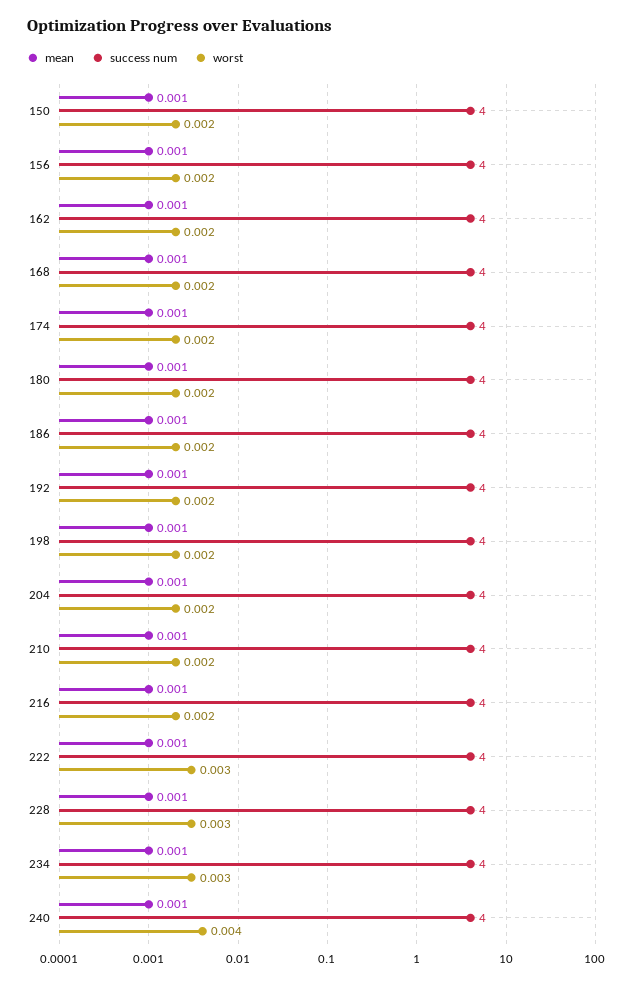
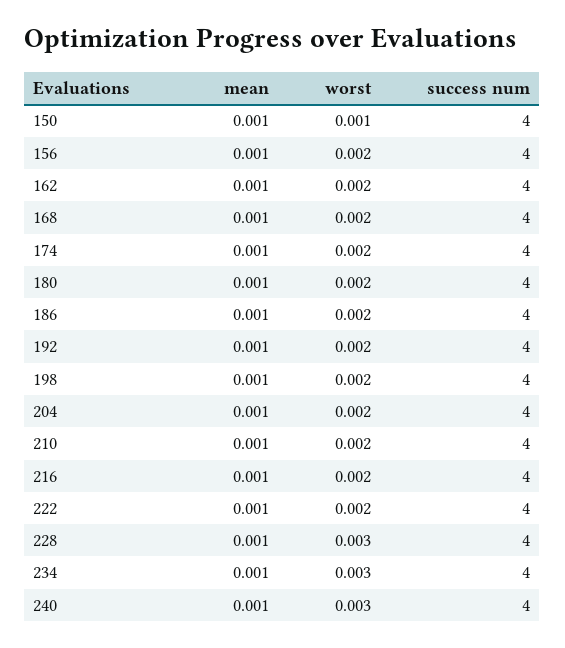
worst, 150: 0.002 -> 0.001
worst, 222: 0.003 -> 0.002
worst, 240: 0.004 -> 0.003

